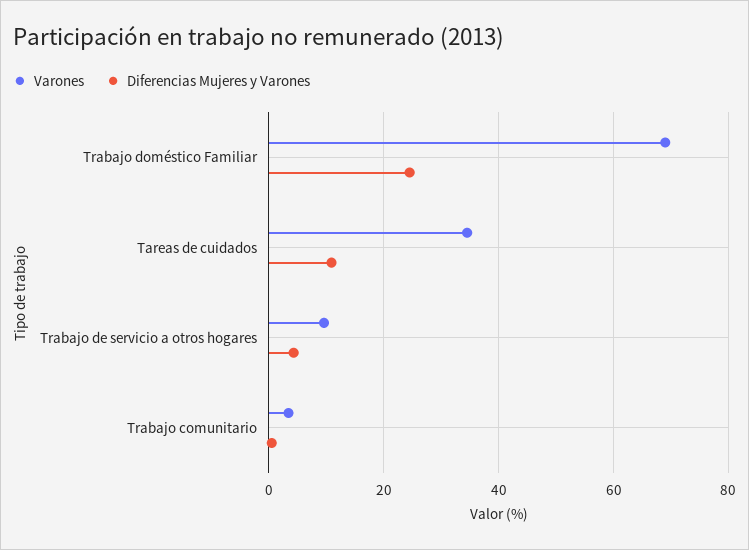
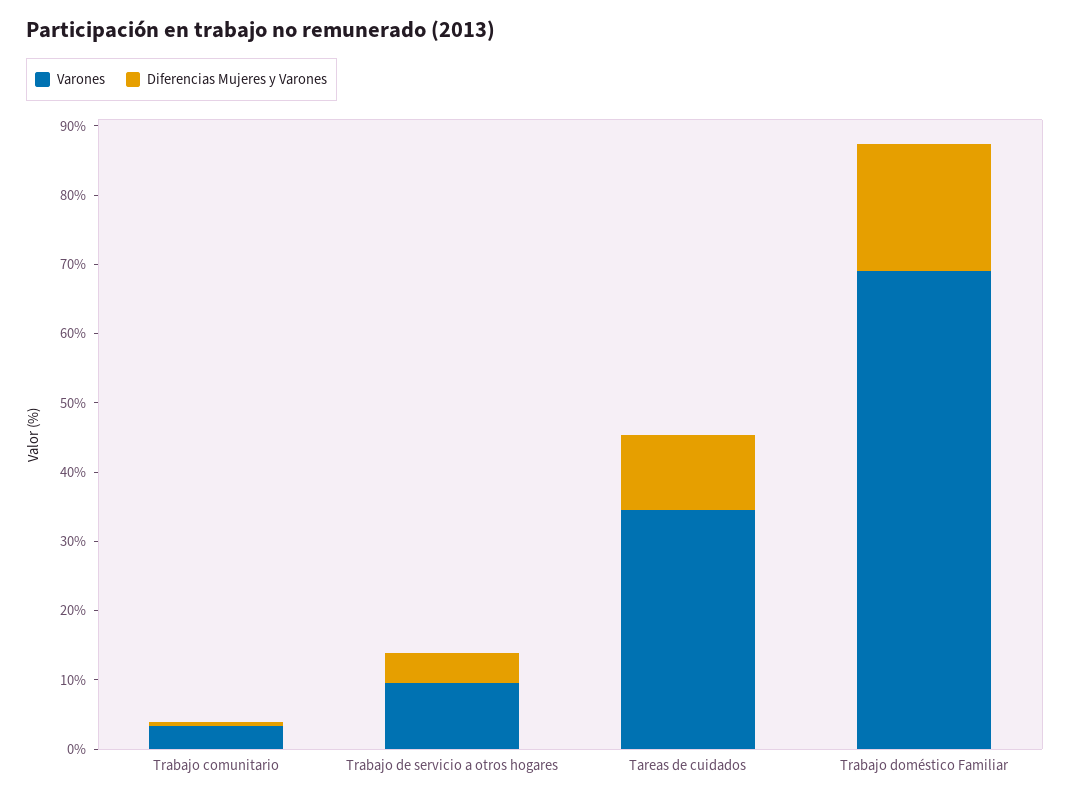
Diferencias Mujeres y Varones, Trabajo doméstico Familiar: 24 -> 18

